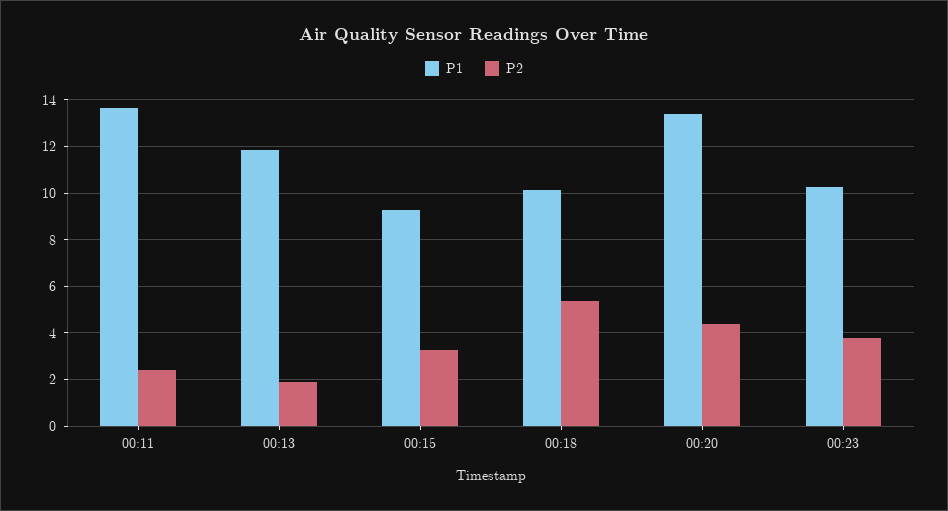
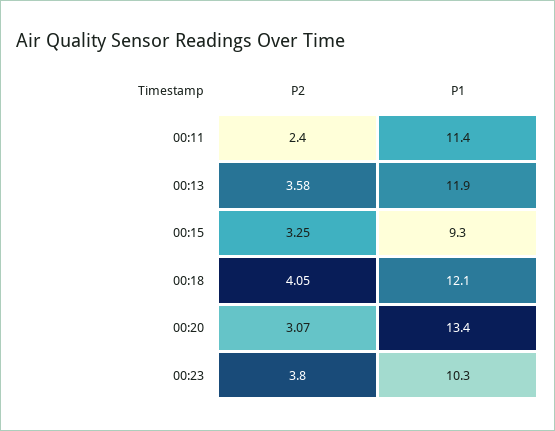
P1, 00:11: 13.5 -> 11.4
P2, 00:13: 2 -> 3.58
P1, 00:18: 10 -> 12.1
P2, 00:18: 5.5 -> 4.05
P2, 00:20: 4.5 -> 3.07

